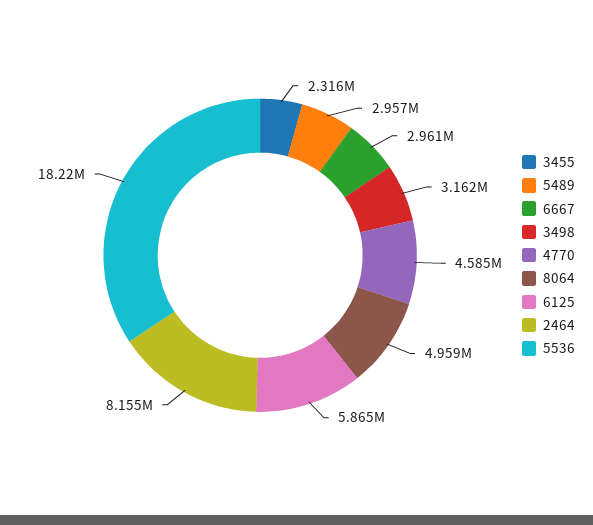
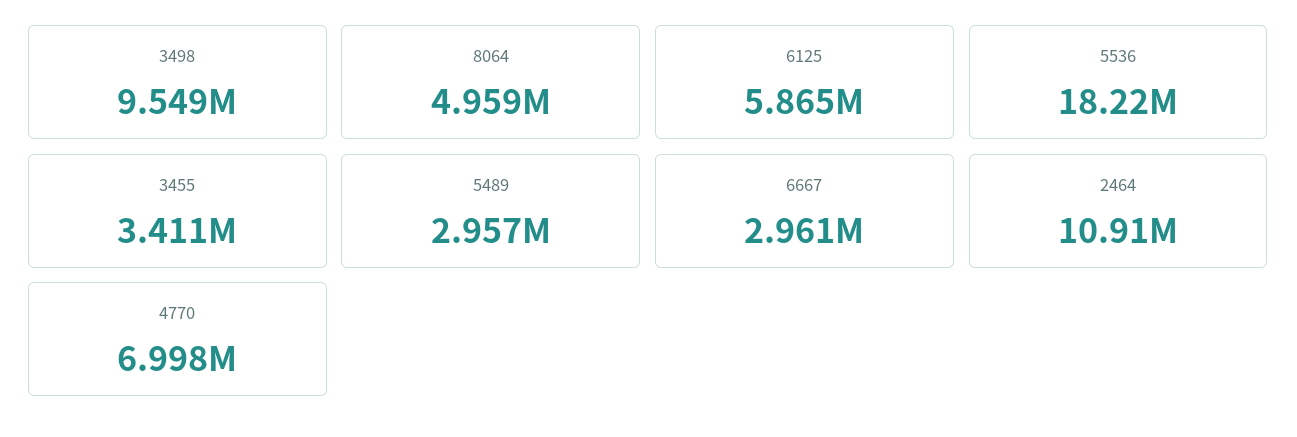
3455: 2316000 -> 3411000
3498: 3162000 -> 9549000
4770: 4585000 -> 6998000
2464: 8155000 -> 10910000

